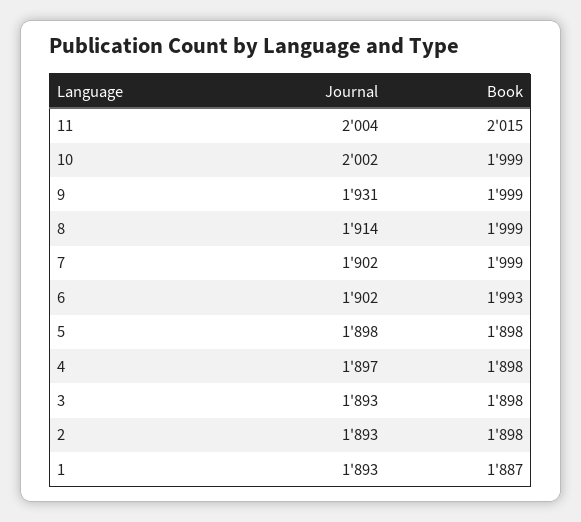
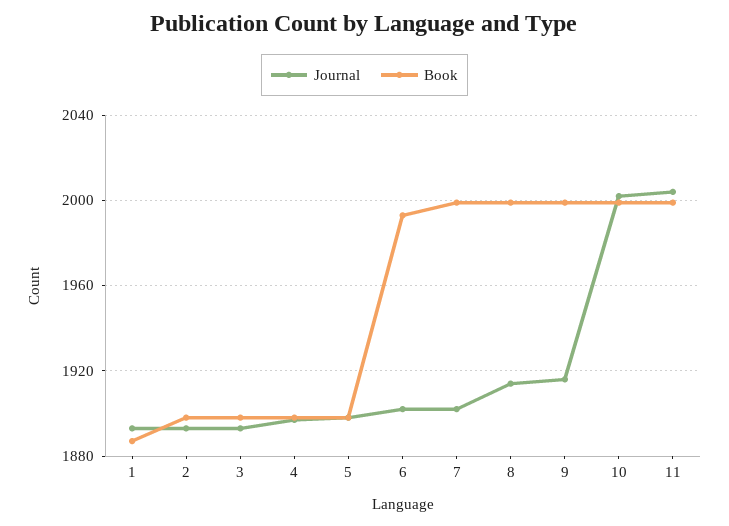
Book, 11: 2015 -> 2000
Journal, 9: 1931 -> 1915

